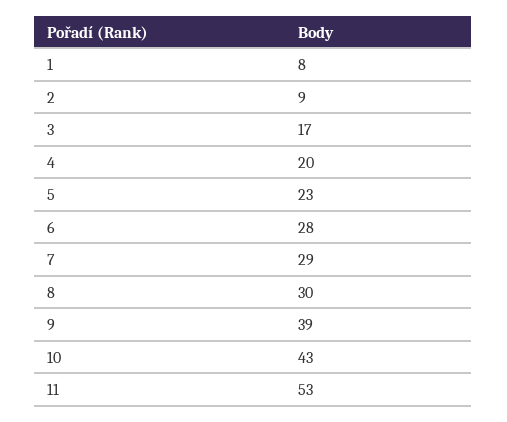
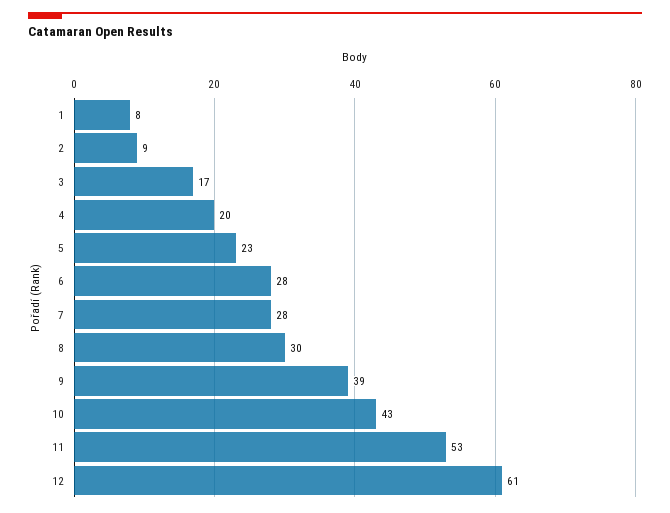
7: 29 -> 28
12: none -> 61

